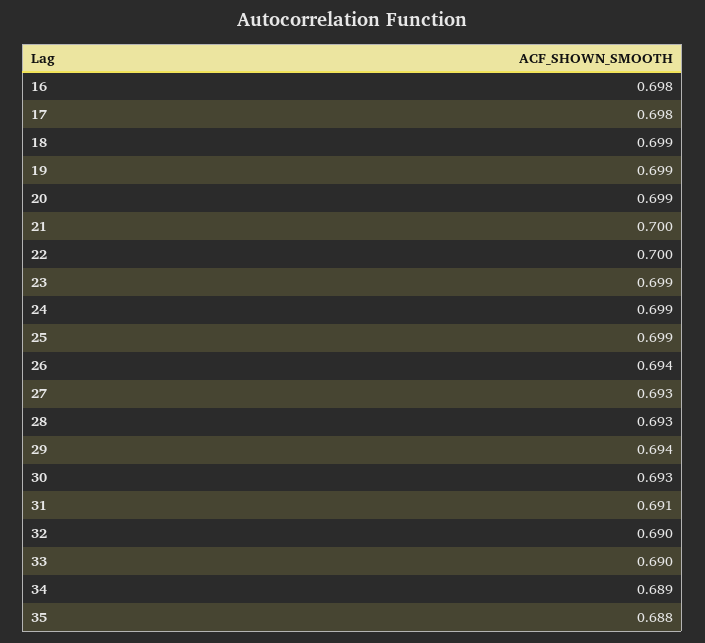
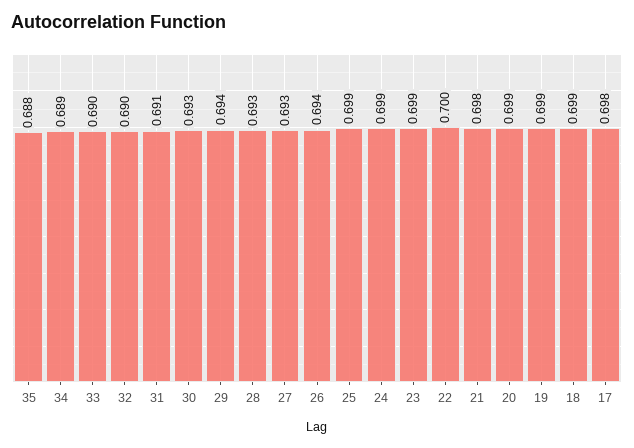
16: 0.698 -> none
21: 0.7 -> 0.698

